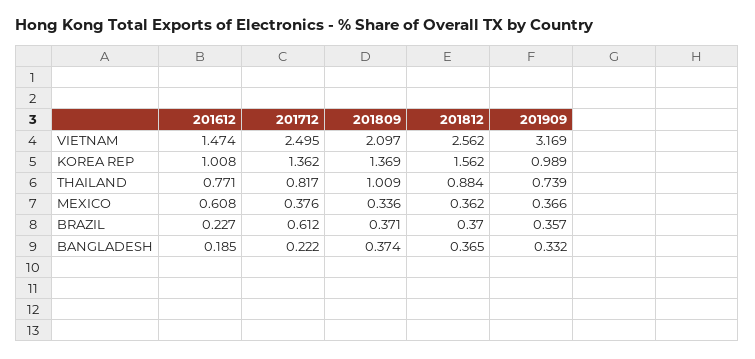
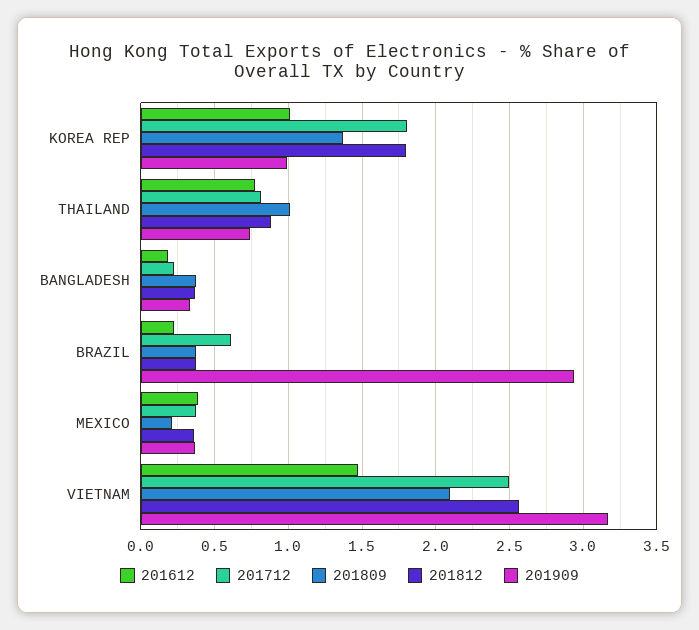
201712, KOREA REP: 1.362 -> 1.8
201812, KOREA REP: 1.562 -> 1.8
201612, MEXICO: 0.608 -> 0.4
201809, MEXICO: 0.336 -> 0.2
201909, BRAZIL: 0.357 -> 2.95

